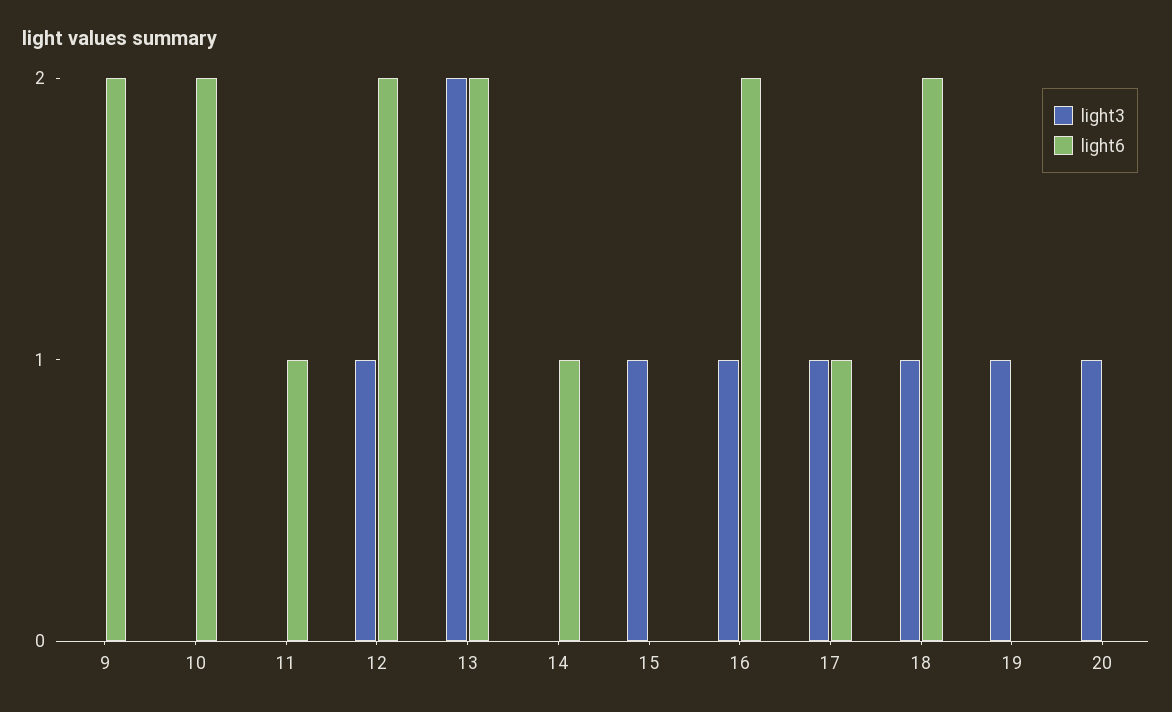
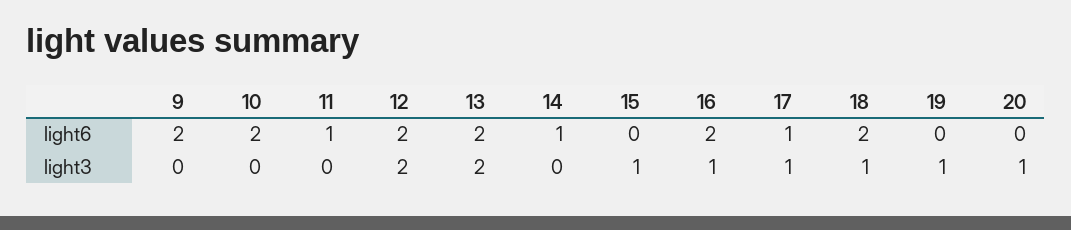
light3, 12: 1 -> 2

